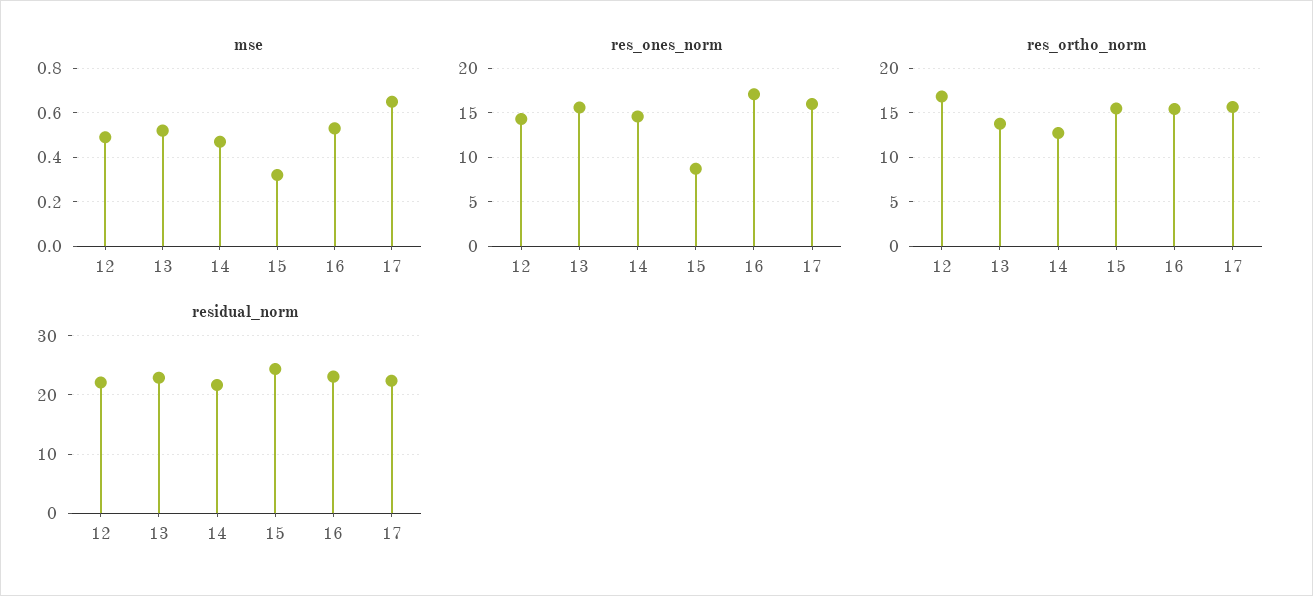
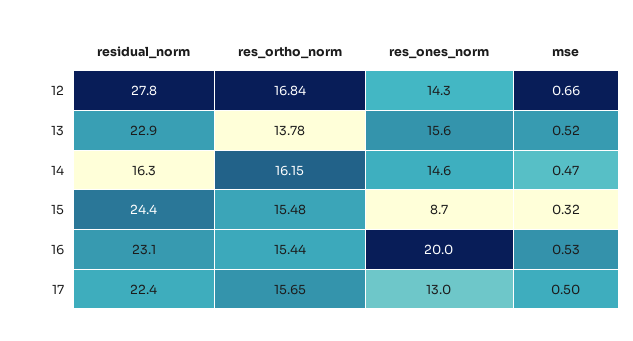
mse, 12: 0.5 -> 0.66
mse, 17: 0.65 -> 0.5
res_ones_norm, 16: 17 -> 20
res_ones_norm, 17: 16 -> 13
res_ortho_norm, 14: 13 -> 16.15
residual_norm, 12: 22 -> 27.8
residual_norm, 14: 22 -> 16.3

